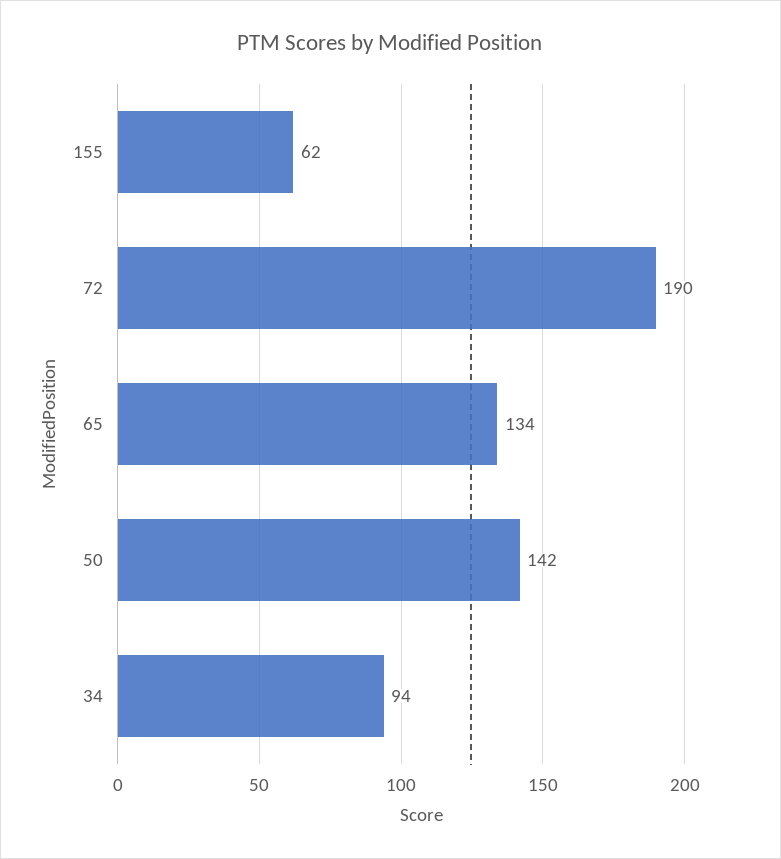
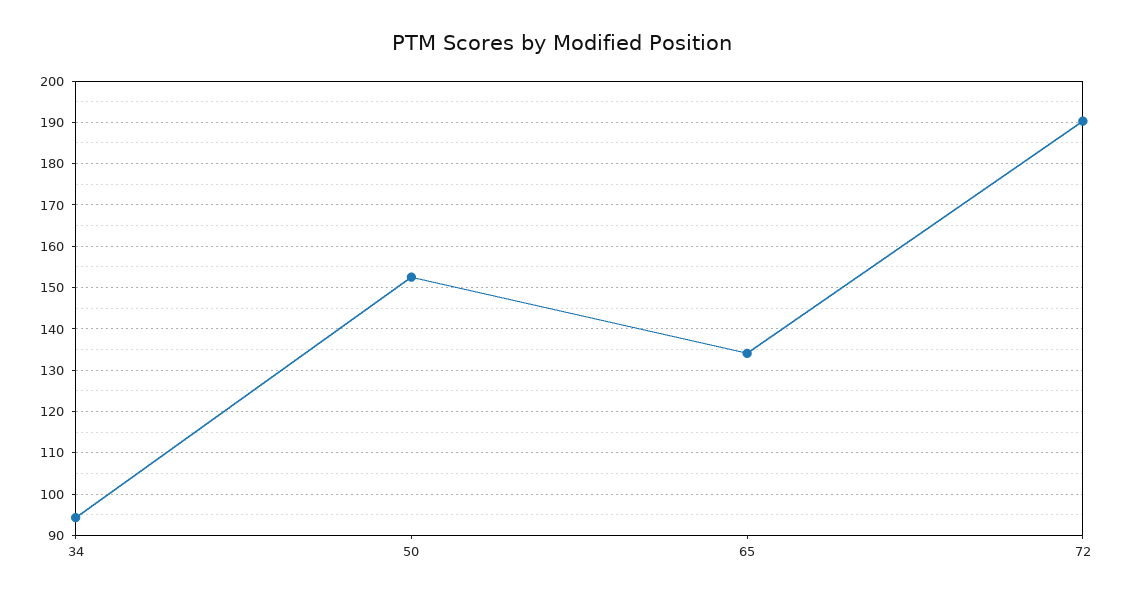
155: 62 -> none
50: 142 -> 152

